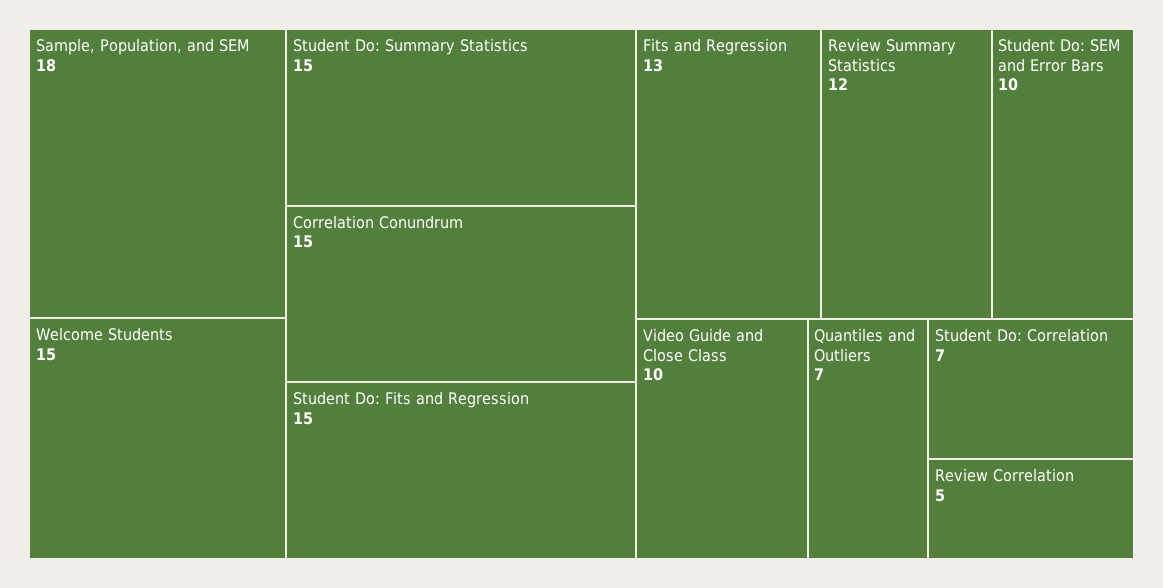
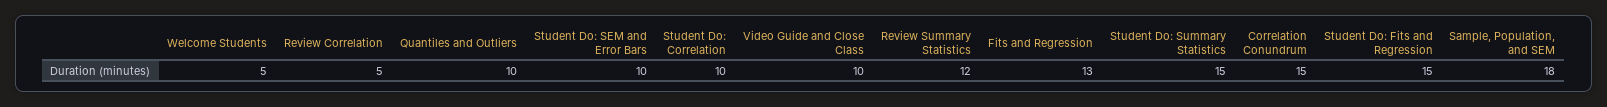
Welcome Students: 15 -> 5
Quantiles and Outliers: 7 -> 10
Student Do: Correlation: 7 -> 10

